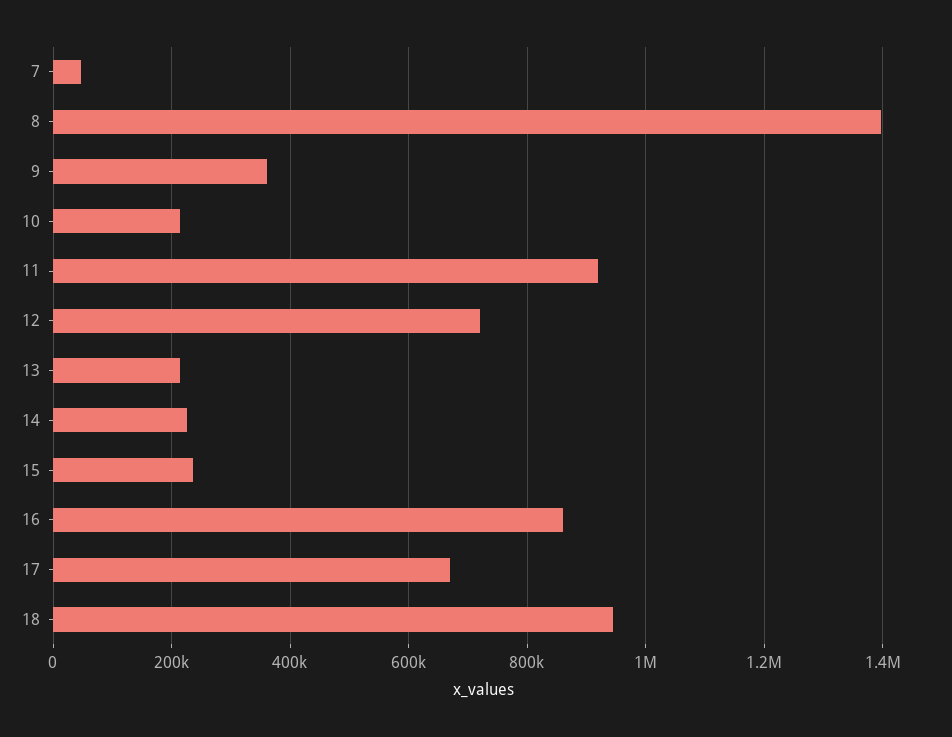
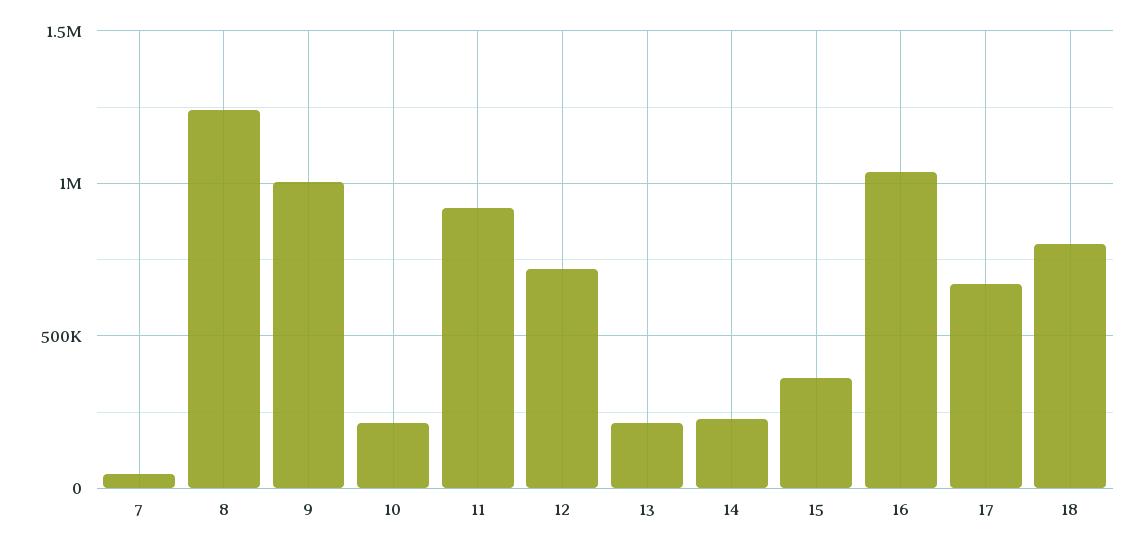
8: 1400000 -> 1250000
9: 360000 -> 1000000
15: 240000 -> 350000
16: 860000 -> 1050000
18: 940000 -> 800000

